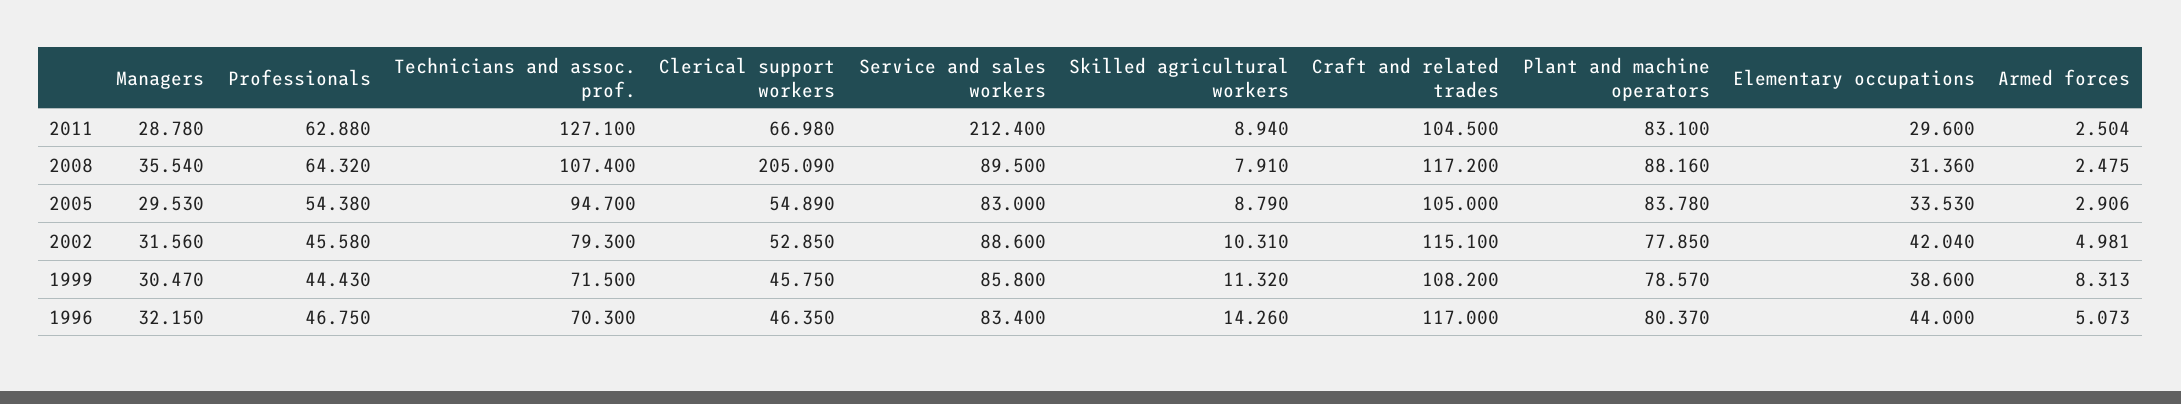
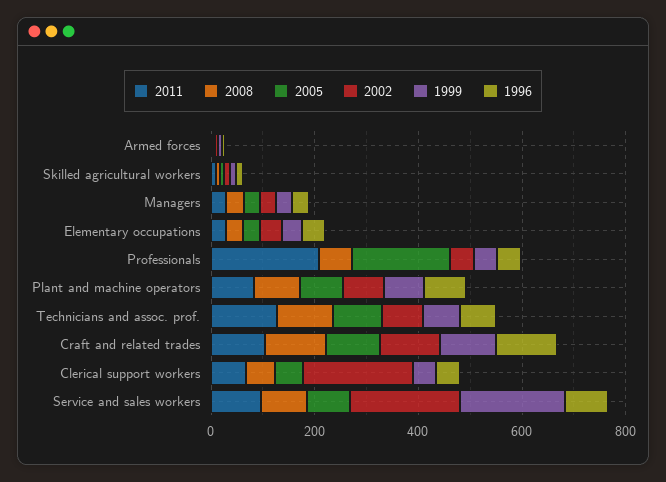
2011, Professionals: 62.88 -> 200
2011, Service and sales workers: 212.4 -> 100
2008, Clerical support workers: 205.09 -> 50
2005, Professionals: 54.38 -> 200
2002, Clerical support workers: 52.85 -> 200
2002, Service and sales workers: 88.6 -> 200
1999, Service and sales workers: 85.8 -> 200

